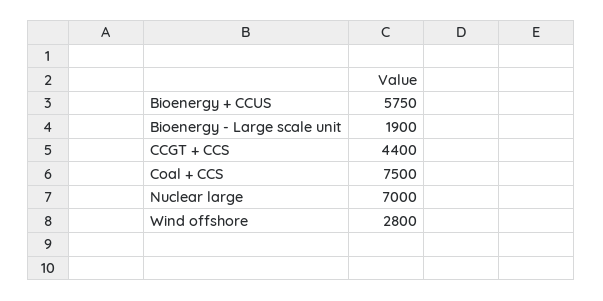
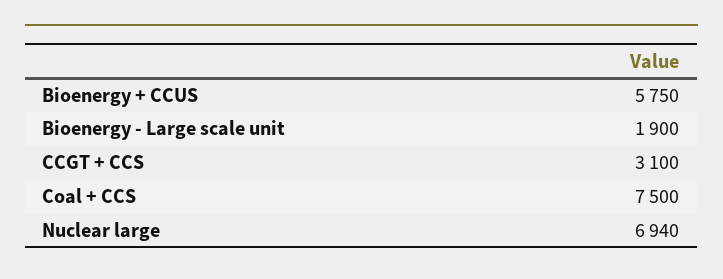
CCGT + CCS: 4400 -> 3100
Nuclear large: 7000 -> 6940
Wind offshore: 2800 -> none

